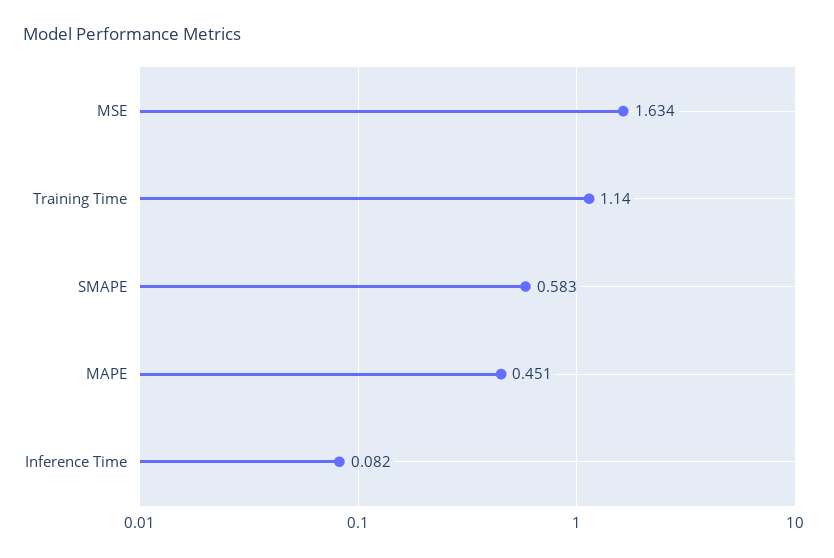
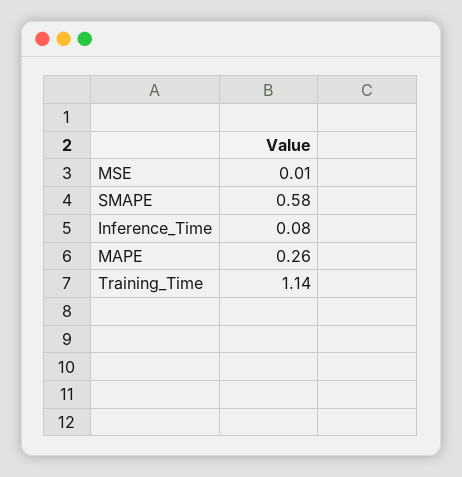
MSE: 1.634 -> 0.01
MAPE: 0.451 -> 0.26

